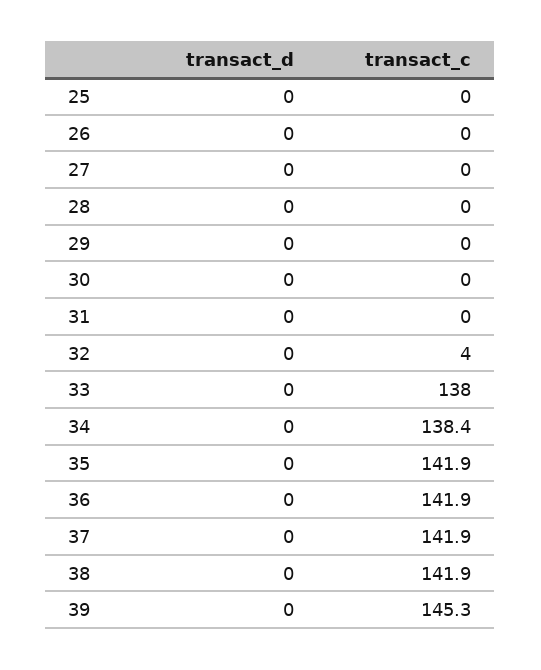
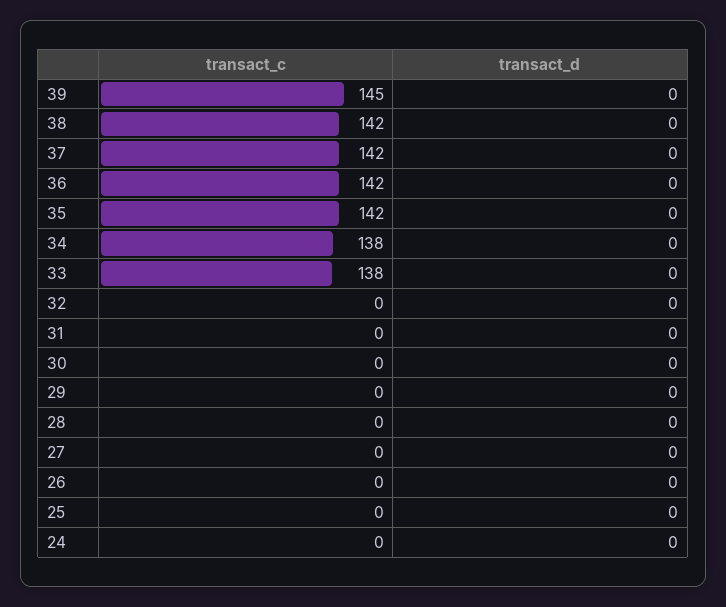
transact_c, 32: 4 -> 0
transact_c, 24: none -> 0
transact_d, 24: none -> 0

